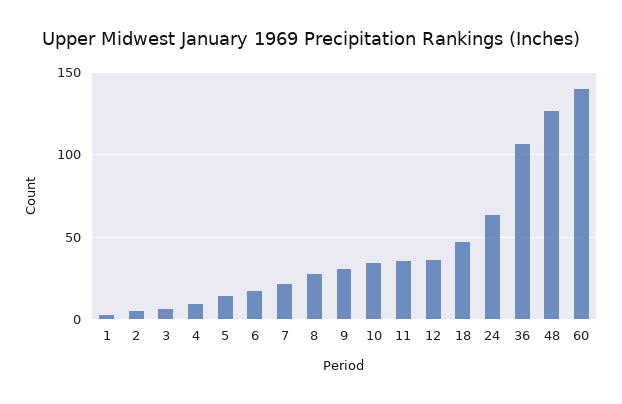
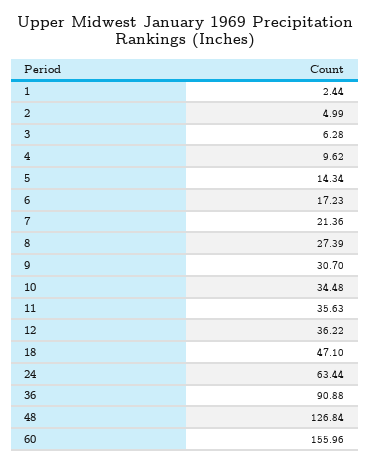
36: 105 -> 90.88
60: 140 -> 155.96

